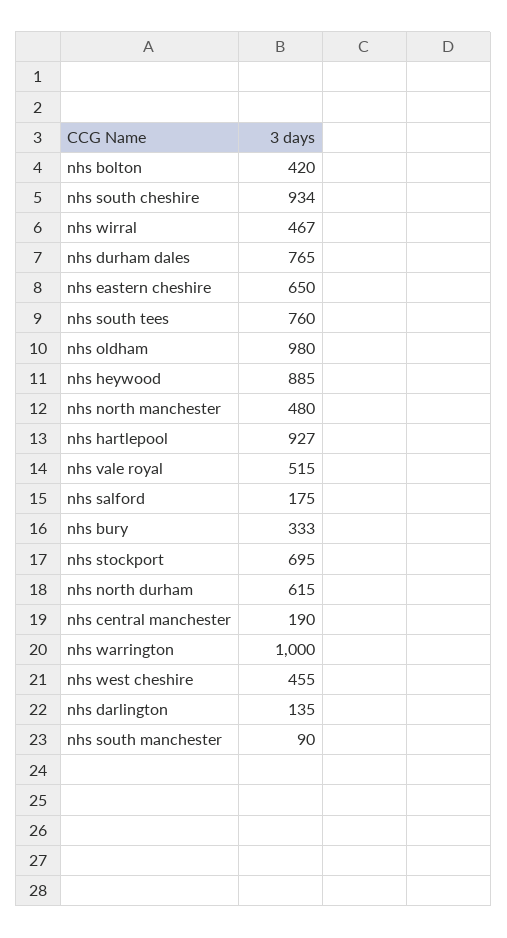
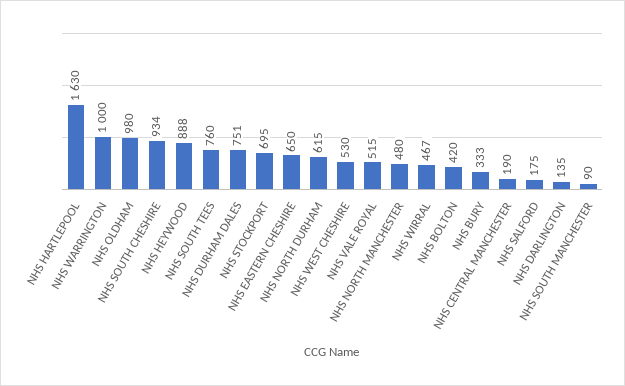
nhs durham dales: 765 -> 751
nhs heywood: 885 -> 888
nhs hartlepool: 927 -> 1630
nhs west cheshire: 455 -> 530

